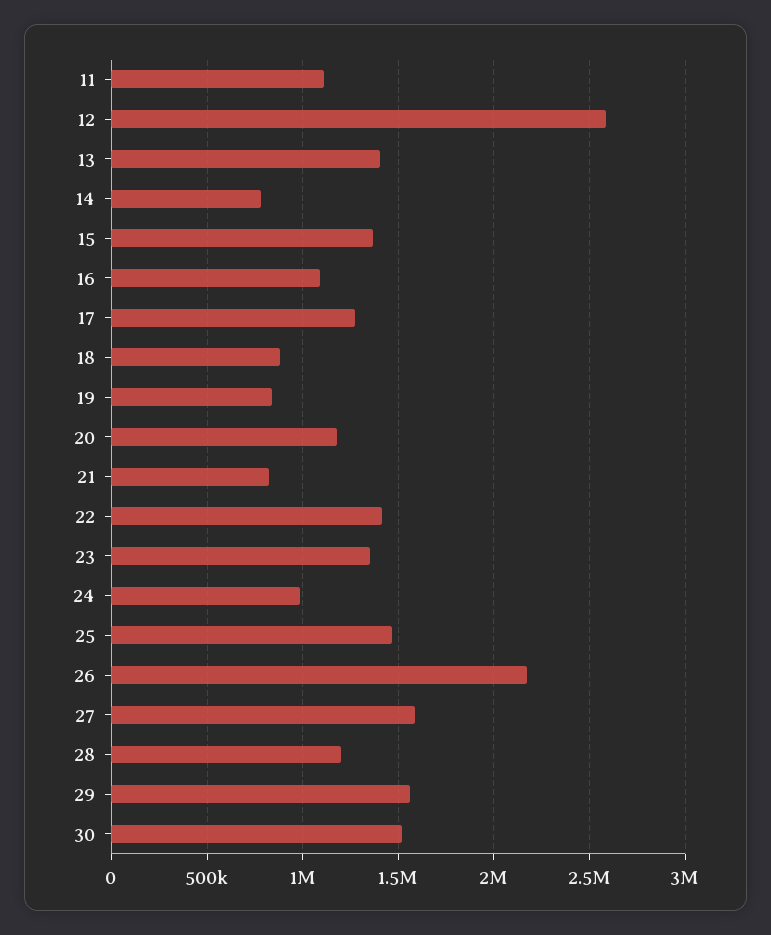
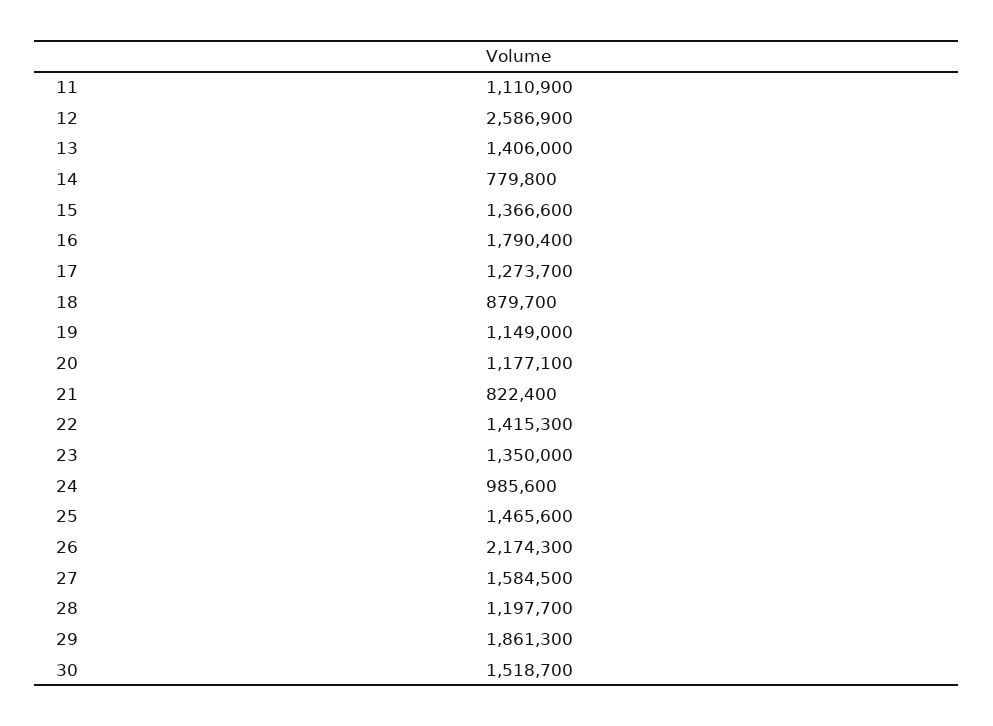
16: 1100000 -> 1790400
19: 850000 -> 1149000
29: 1550000 -> 1861300

